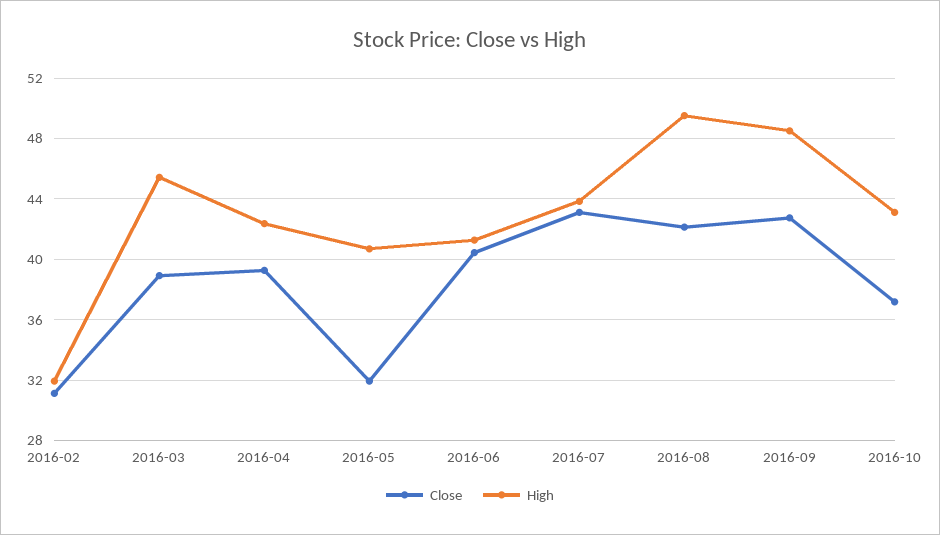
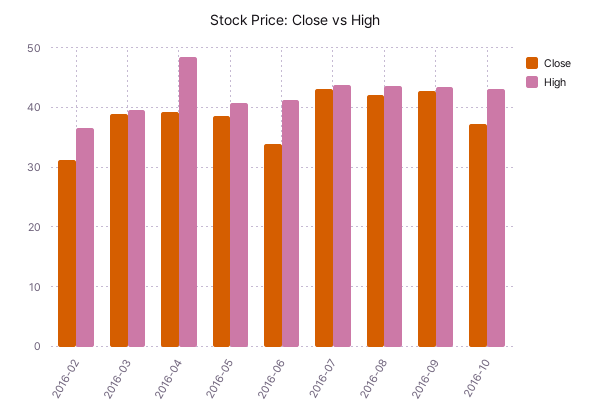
High, 2016-02: 32 -> 36
High, 2016-03: 45.5 -> 40
High, 2016-04: 42.5 -> 48
Close, 2016-05: 32 -> 38
Close, 2016-06: 40.5 -> 34
High, 2016-08: 49.5 -> 44
High, 2016-09: 48.5 -> 44

